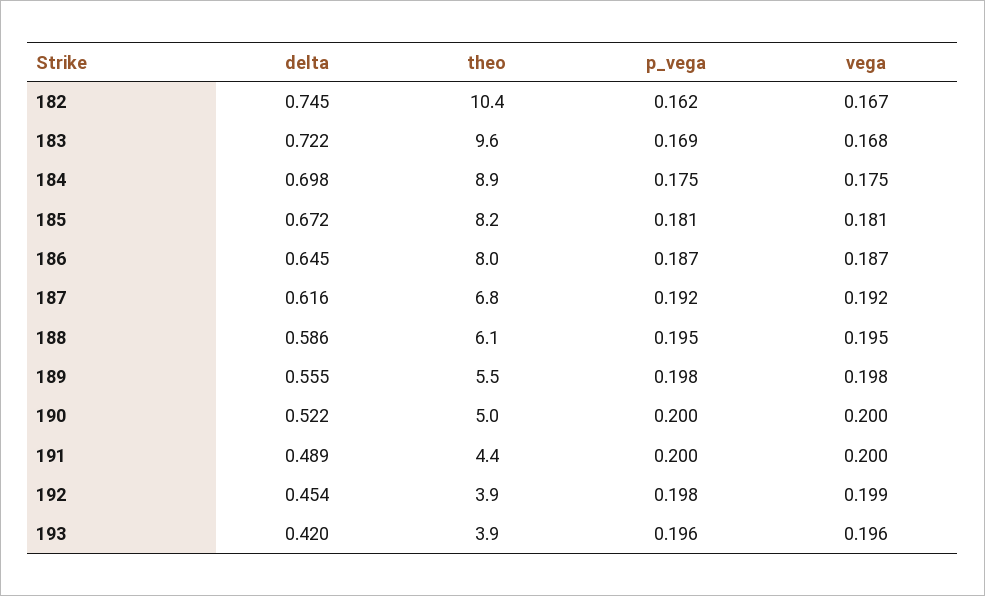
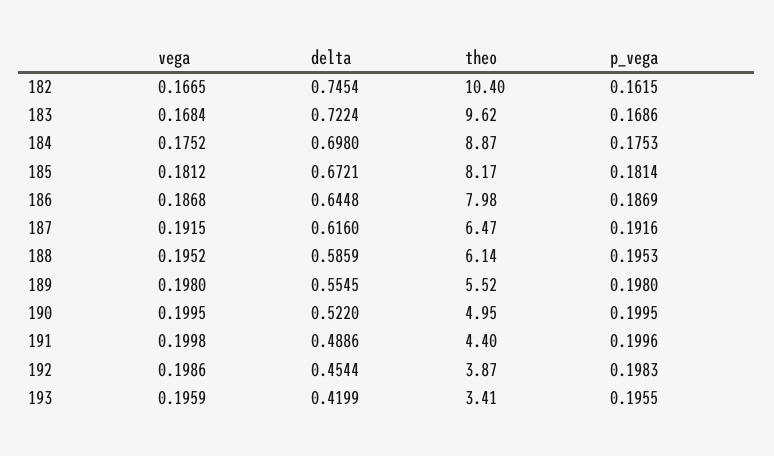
theo, 187: 6.8 -> 6.47
theo, 193: 3.9 -> 3.41

